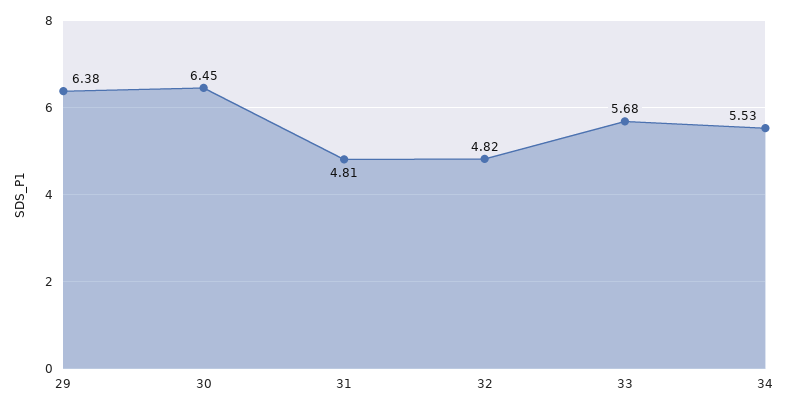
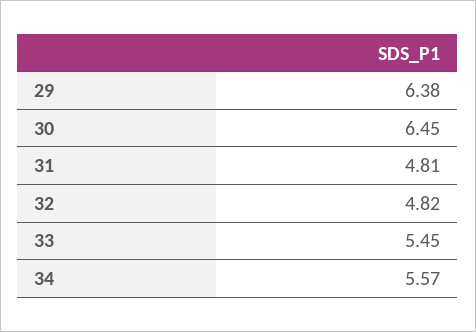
33: 5.68 -> 5.45
34: 5.53 -> 5.57

